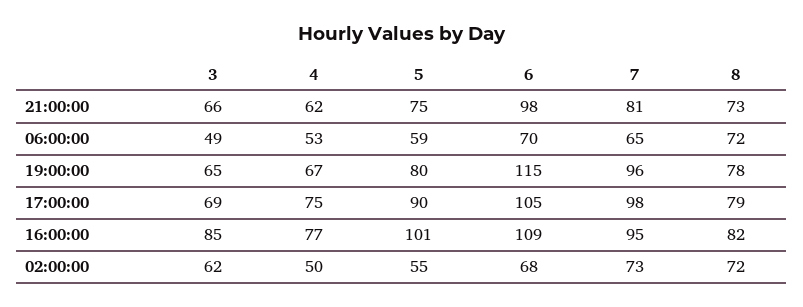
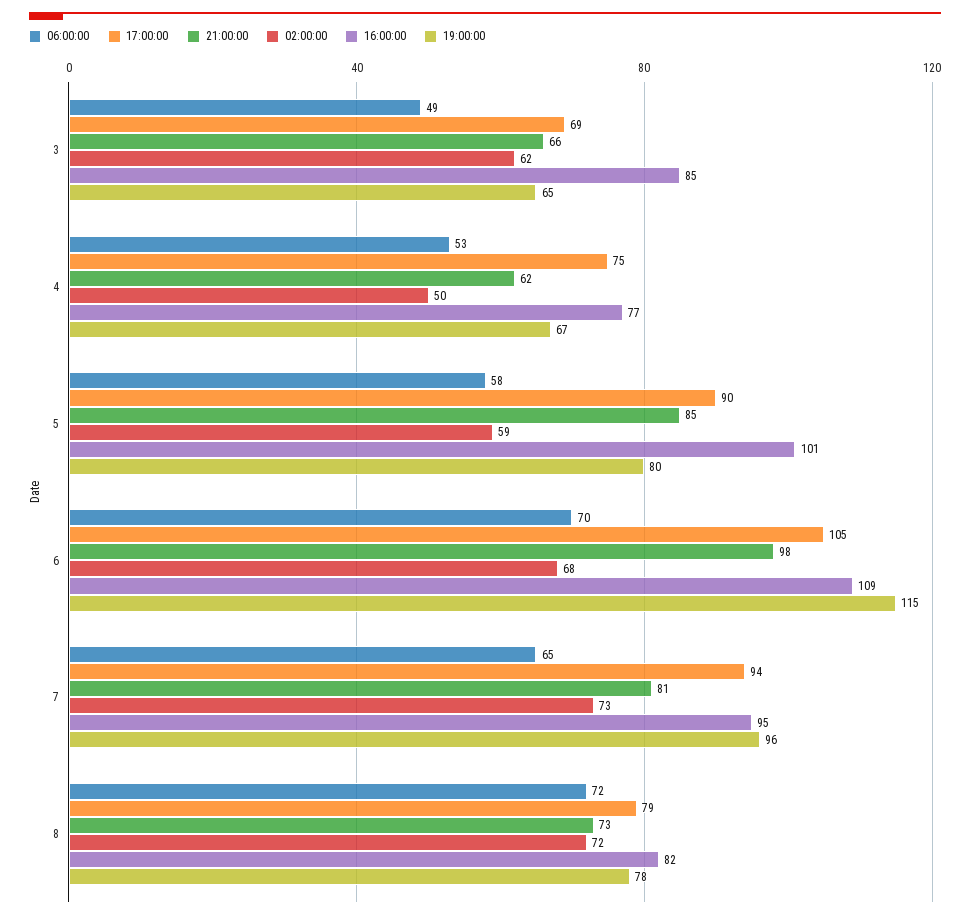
21:00:00, 5: 75 -> 85
06:00:00, 5: 59 -> 58
17:00:00, 7: 98 -> 94
02:00:00, 5: 55 -> 59

